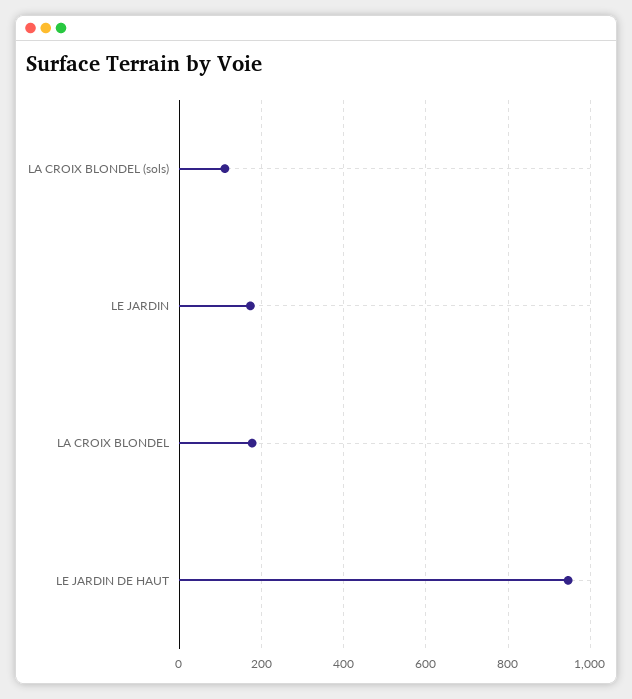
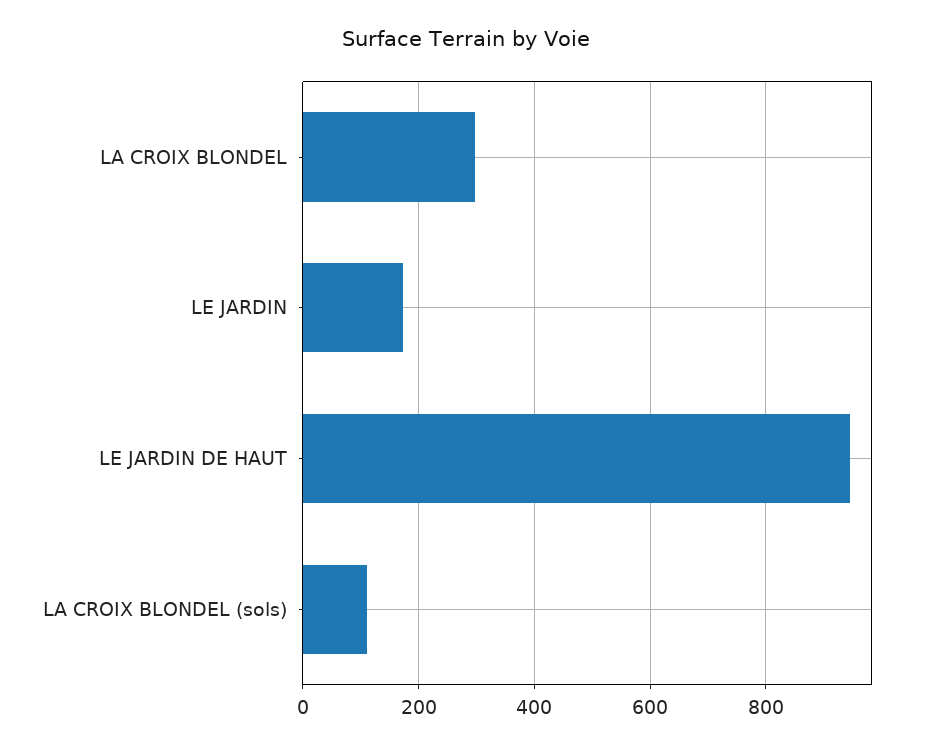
LA CROIX BLONDEL: 180 -> 300

